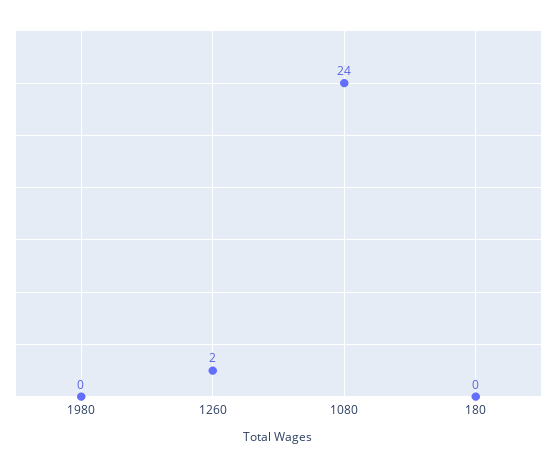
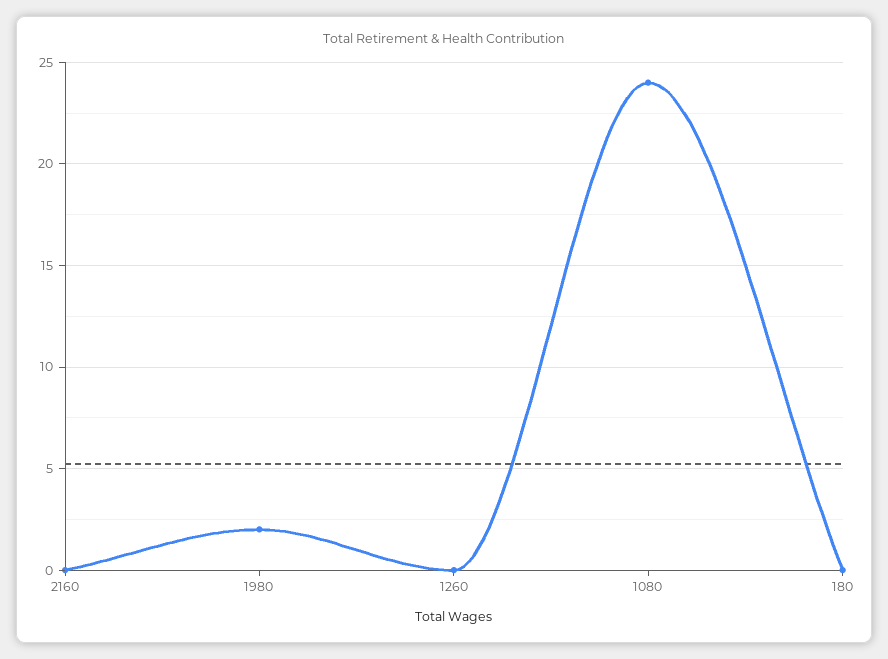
1980: 0 -> 2
1260: 2 -> 0
2160: none -> 0

